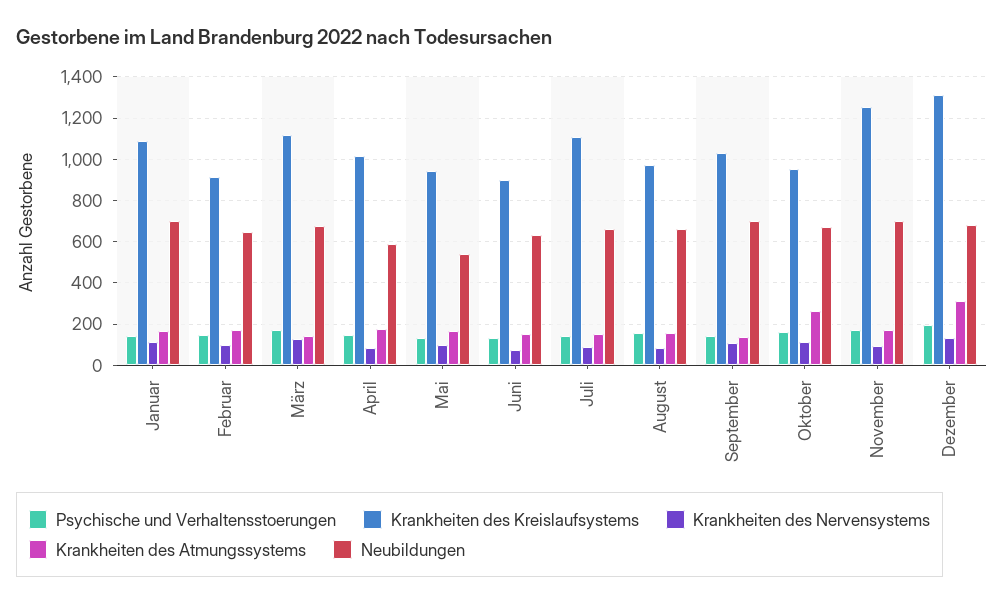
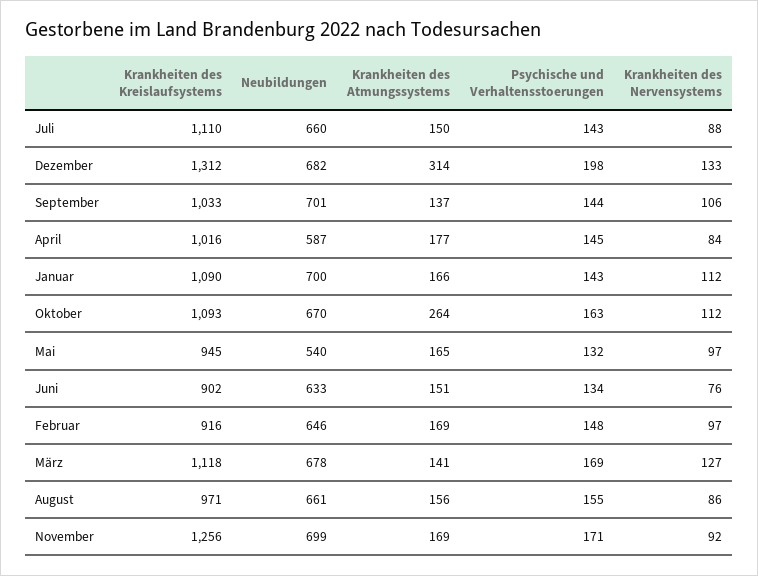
Krankheiten des Kreislaufsystems, Oktober: 950 -> 1093

